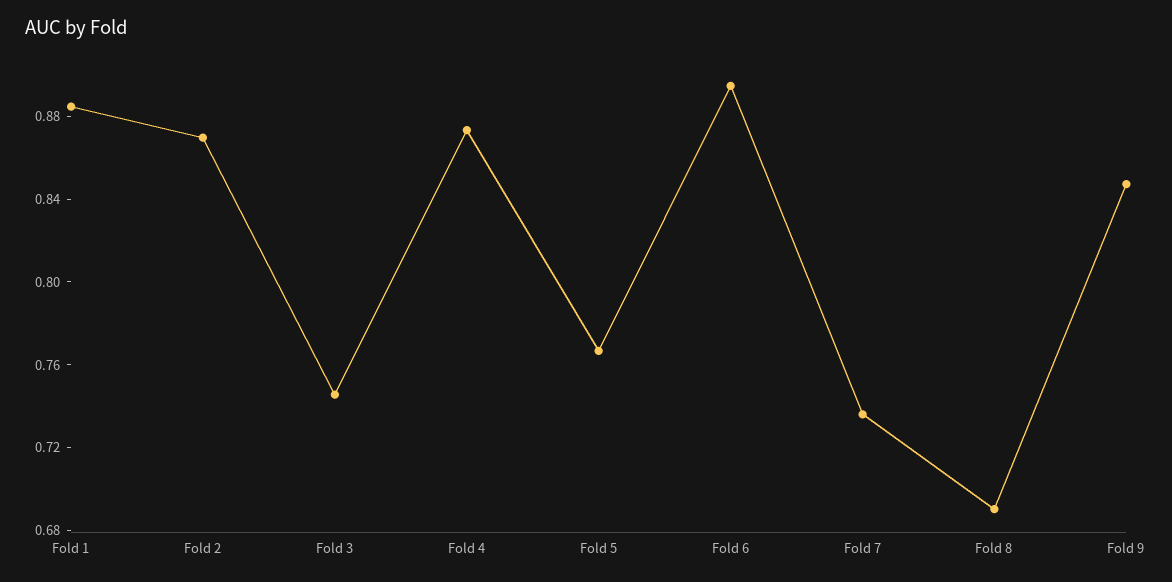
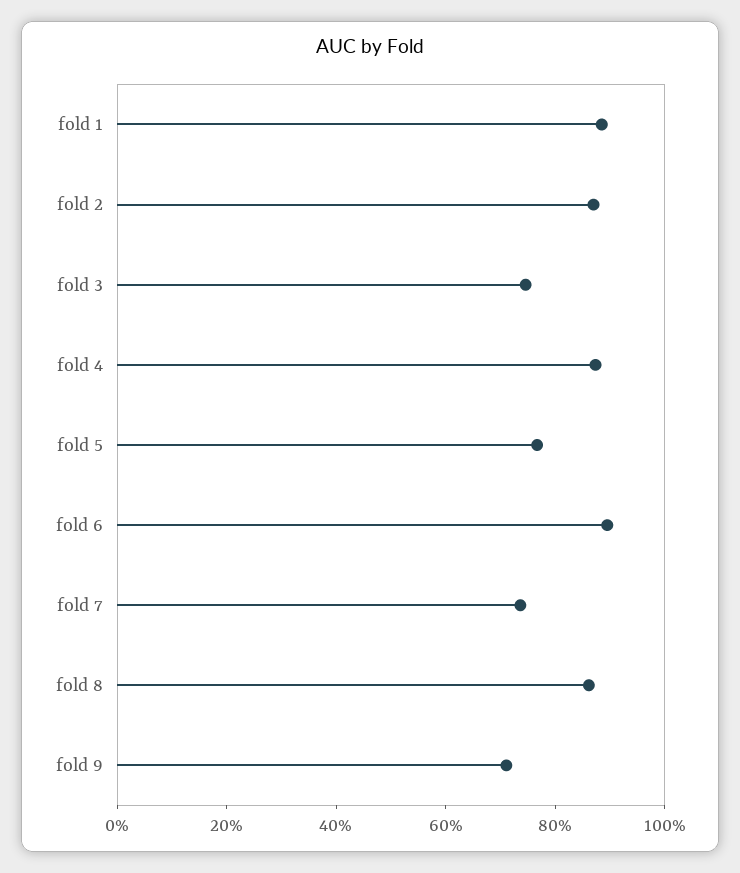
Fold 8: 0.69 -> 0.85
Fold 9: 0.85 -> 0.7

